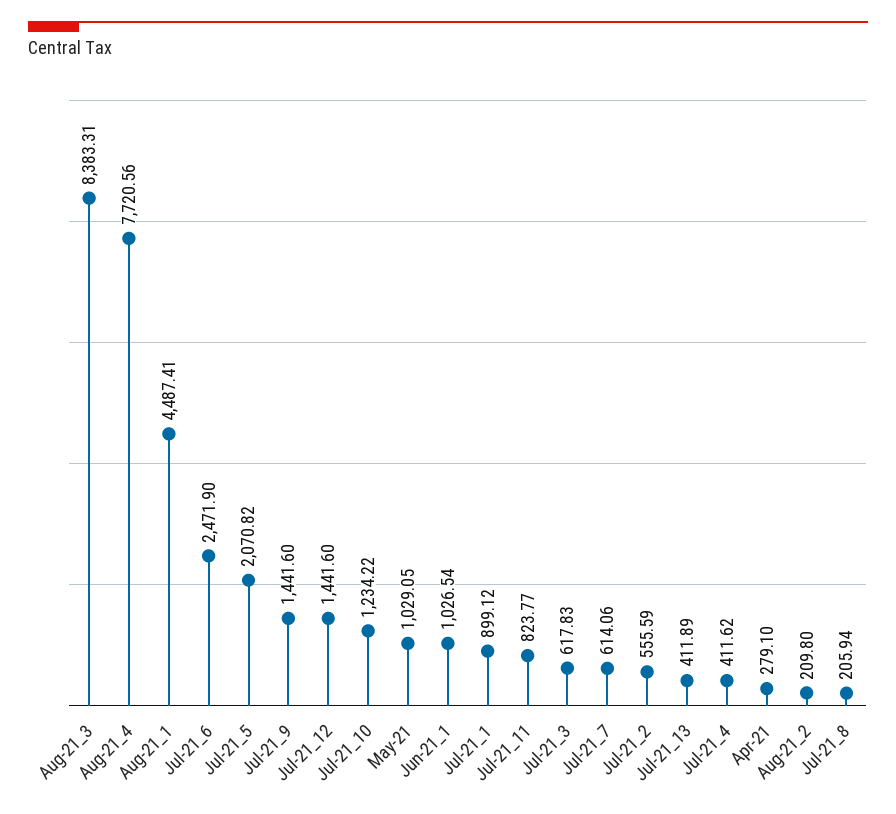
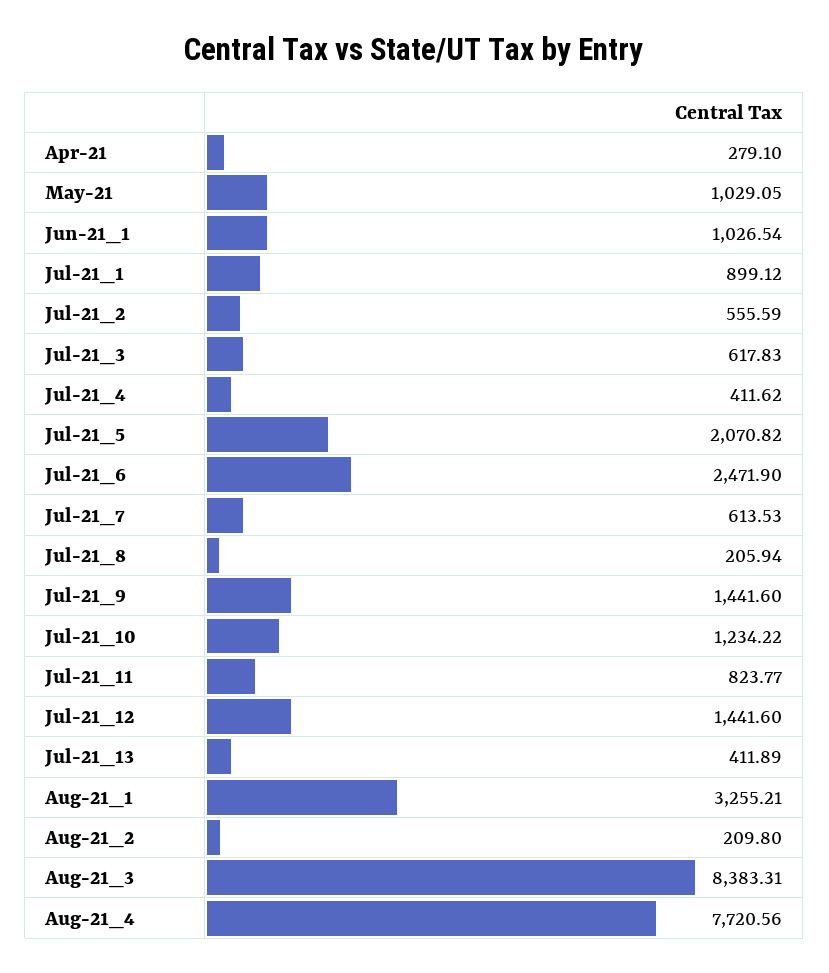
Aug-21_1: 4487.41 -> 3255.21
Jul-21_7: 614.06 -> 613.53

